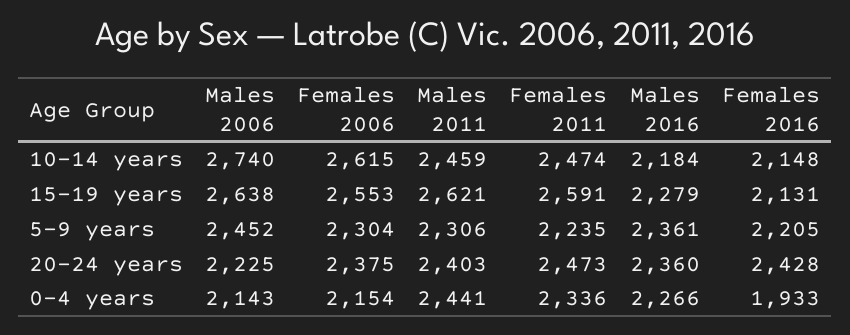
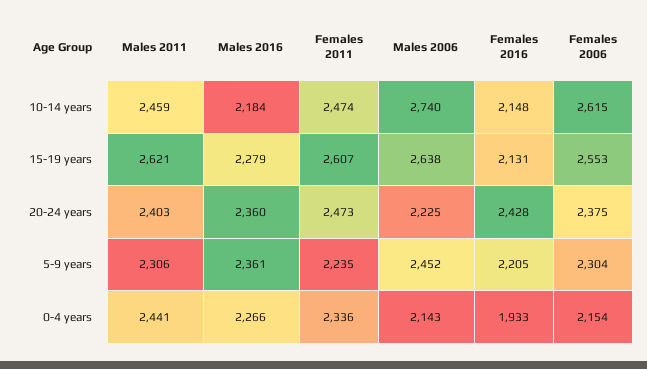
Females 2011, 15-19 years: 2591 -> 2607

